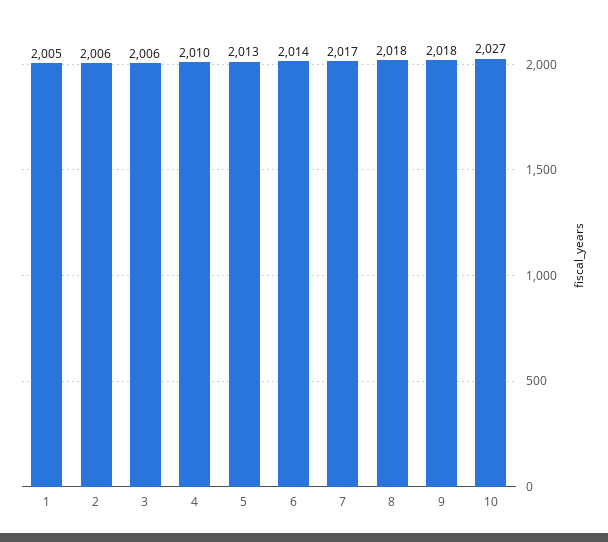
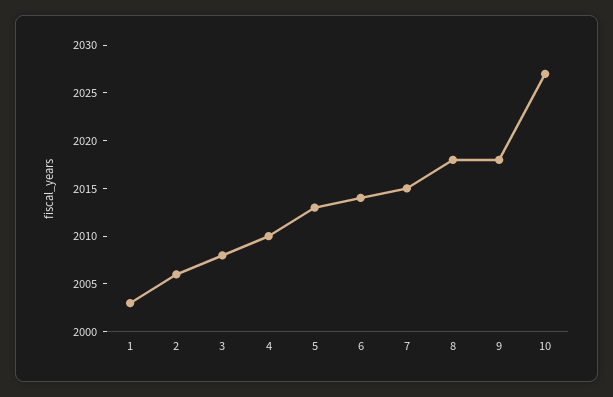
1: 2005 -> 2003
3: 2006 -> 2008
7: 2017 -> 2015

